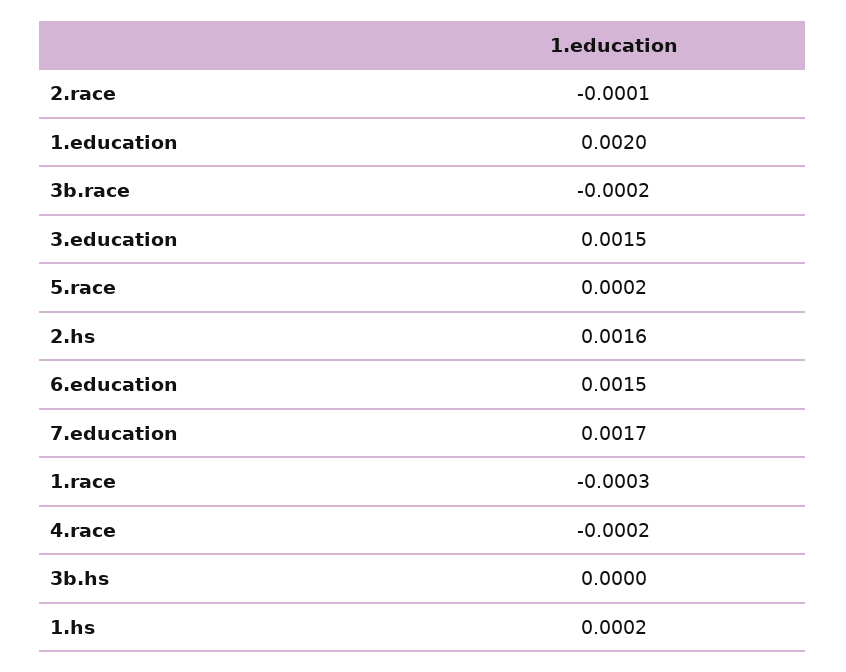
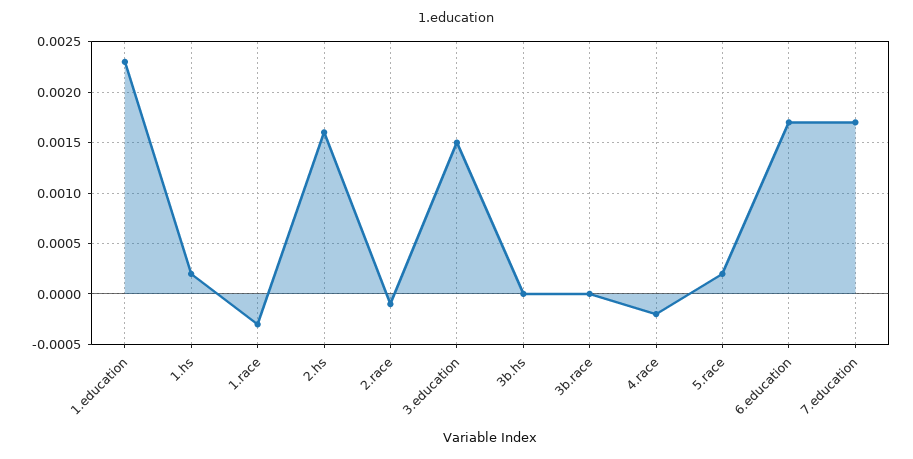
1.education: 0.002 -> 0.0023
3b.race: -0.0002 -> 0
6.education: 0.0015 -> 0.0017

